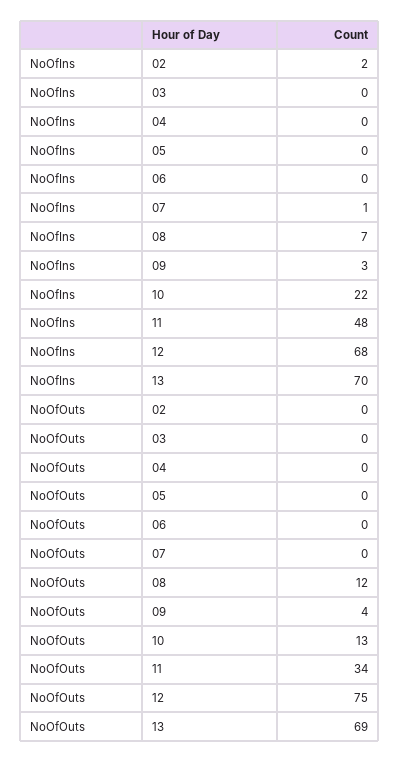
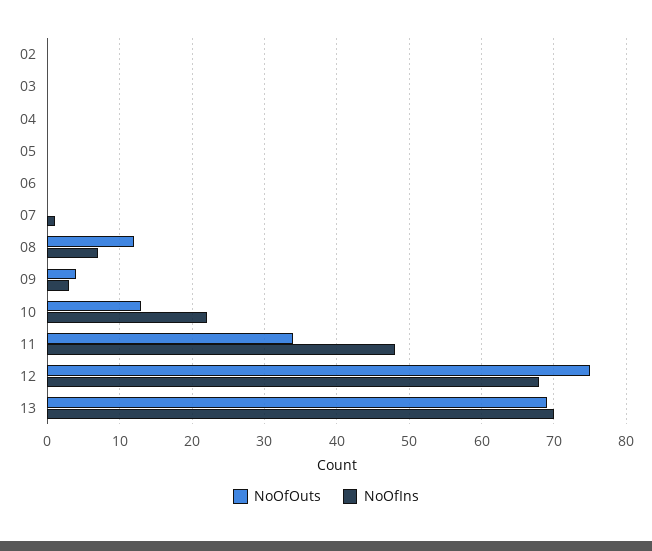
NoOfIns, 02: 2 -> 0

